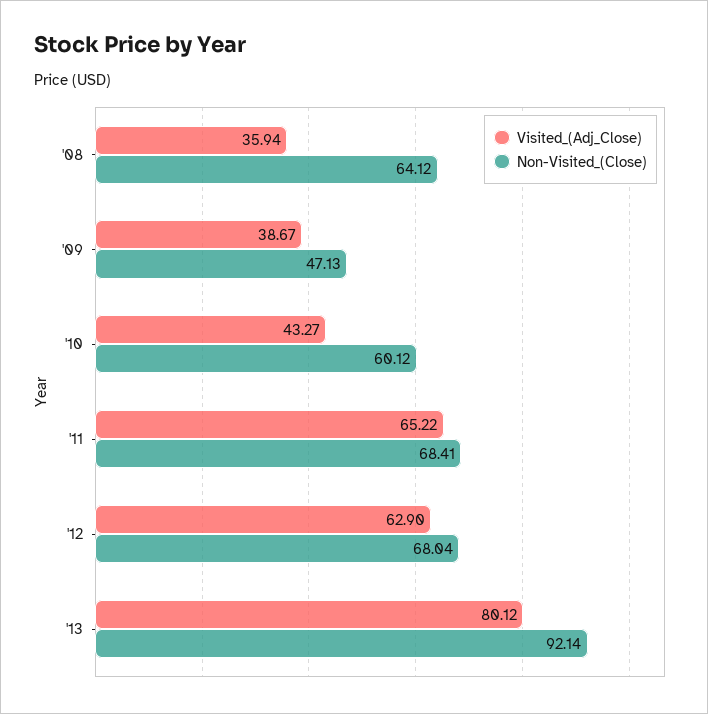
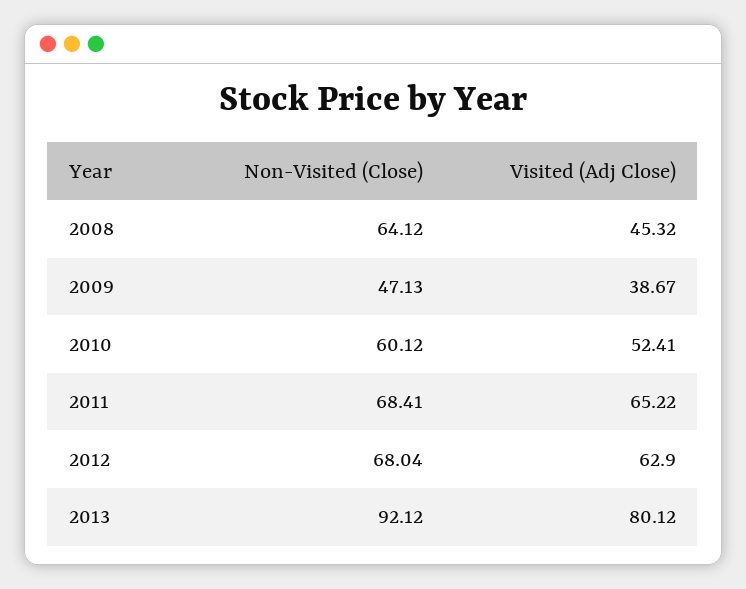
Visited_(Adj_Close), '08: 35.94 -> 45.32
Visited_(Adj_Close), '10: 43.27 -> 52.41
Non-Visited_(Close), '13: 92.14 -> 92.12

